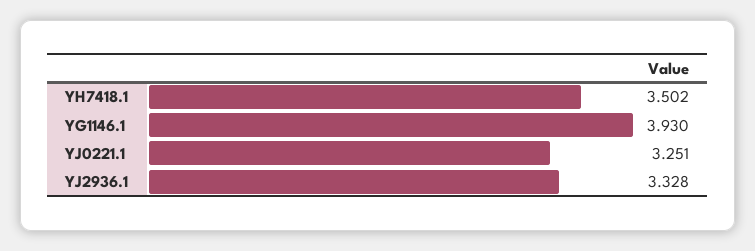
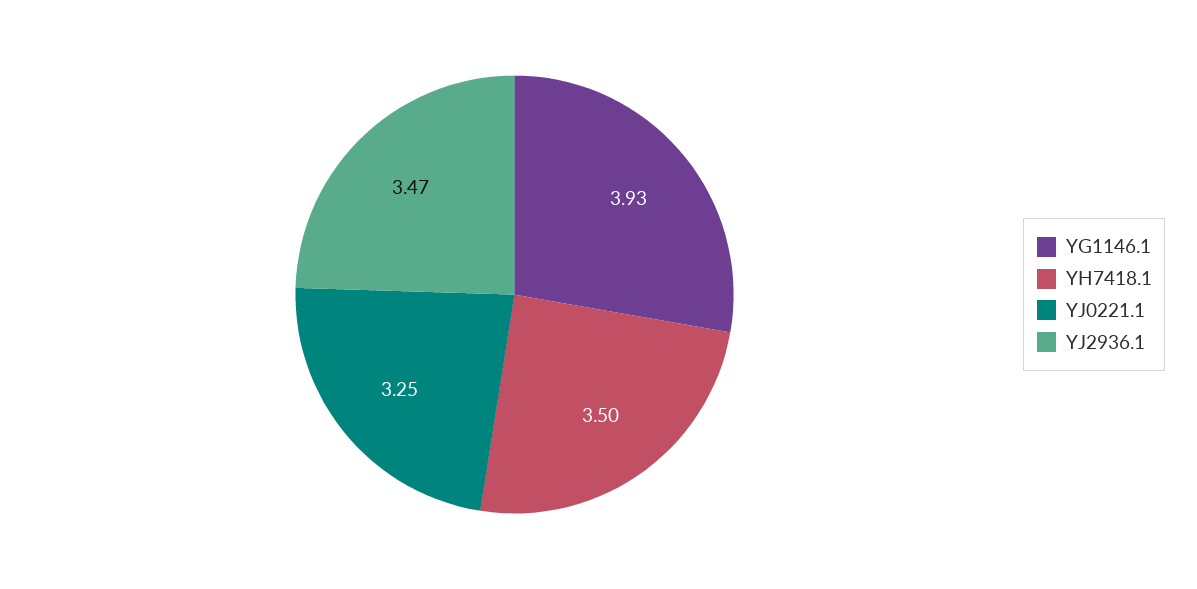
YJ2936.1: 3.328 -> 3.47

